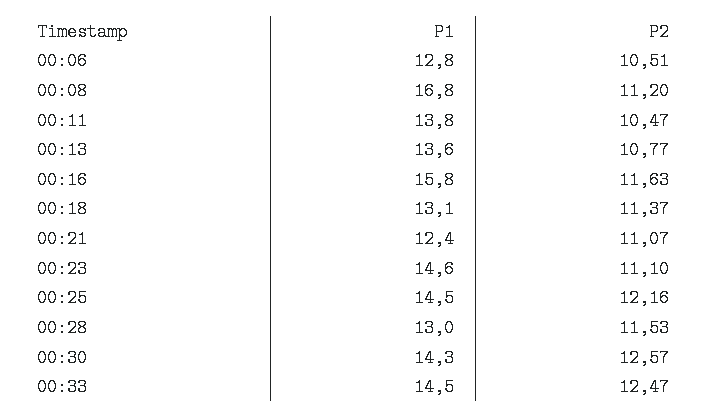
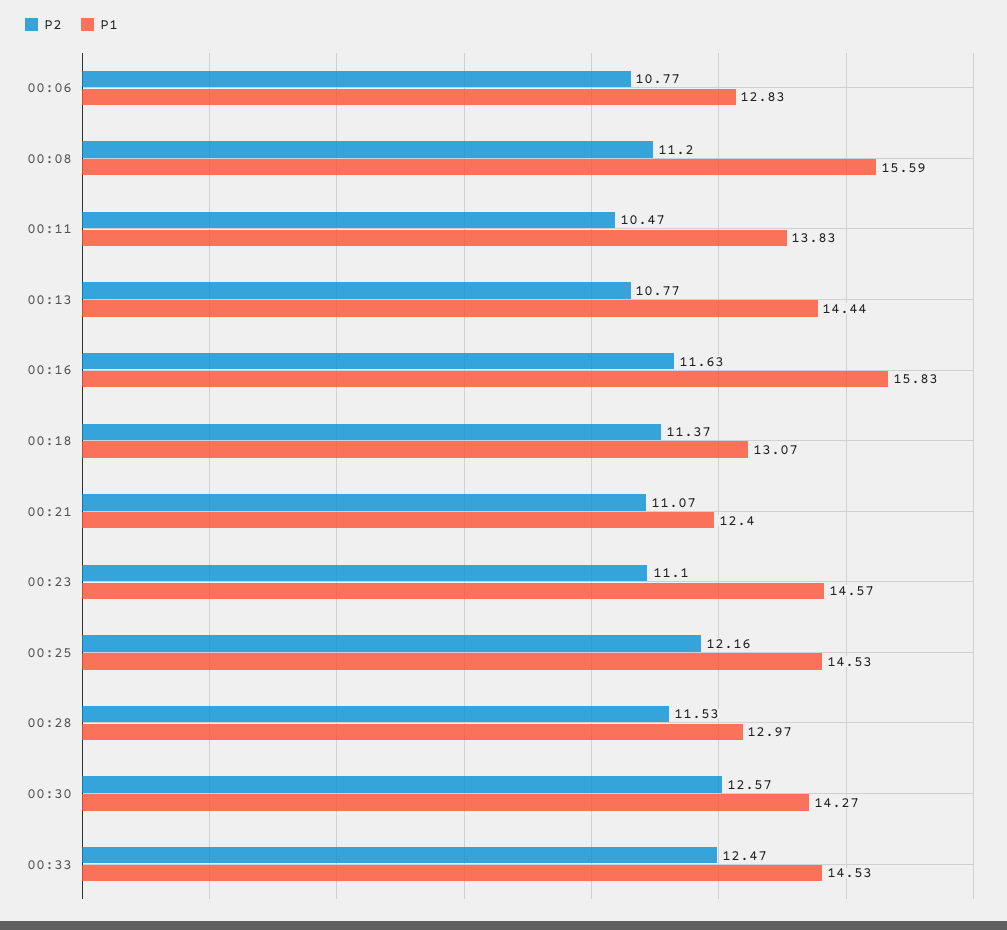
P2, 00:06: 10.51 -> 10.77
P1, 00:08: 16.8 -> 15.59
P1, 00:13: 13.6 -> 14.44

